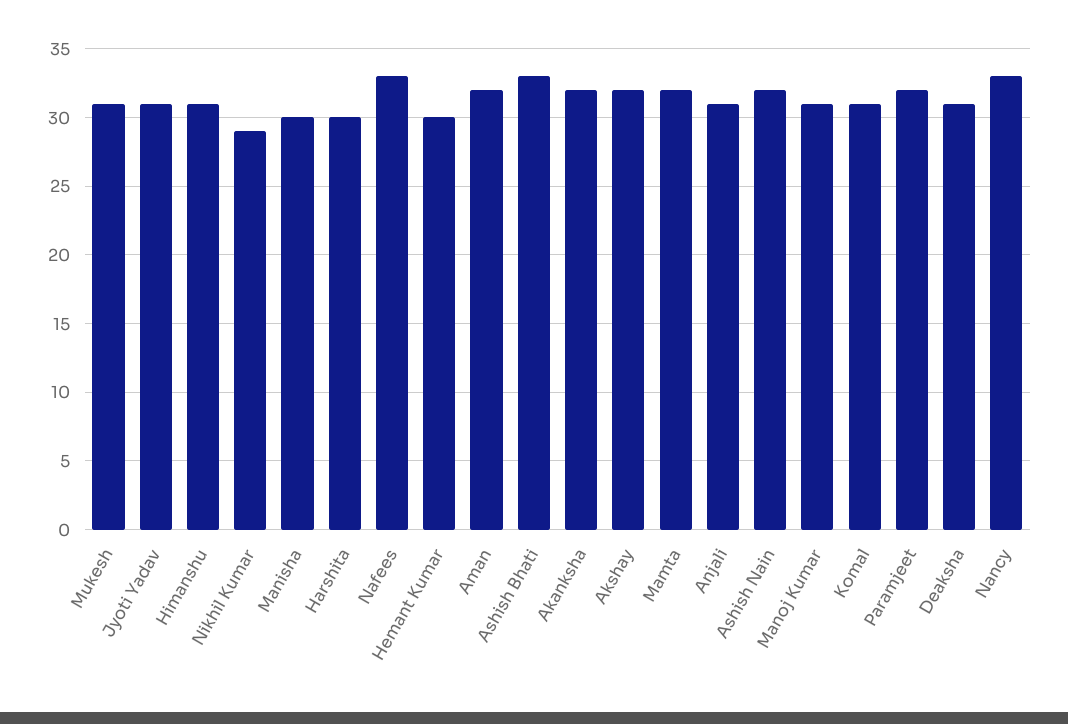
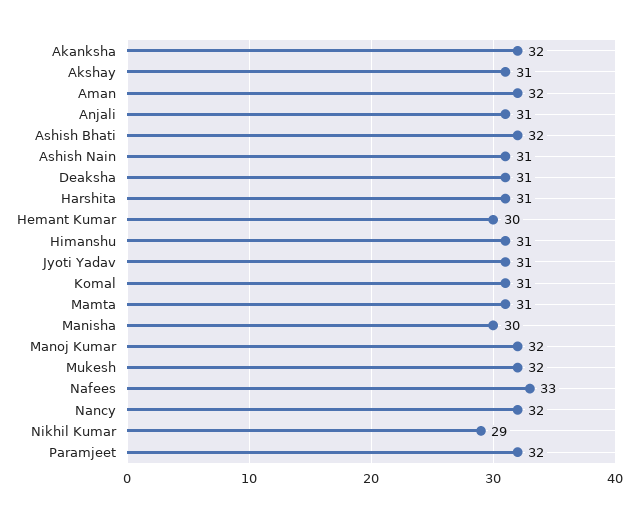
Mukesh: 31 -> 32
Harshita: 30 -> 31
Ashish Bhati: 33 -> 32
Akshay: 32 -> 31
Mamta: 32 -> 31
Ashish Nain: 32 -> 31
Manoj Kumar: 31 -> 32
Nancy: 33 -> 32

